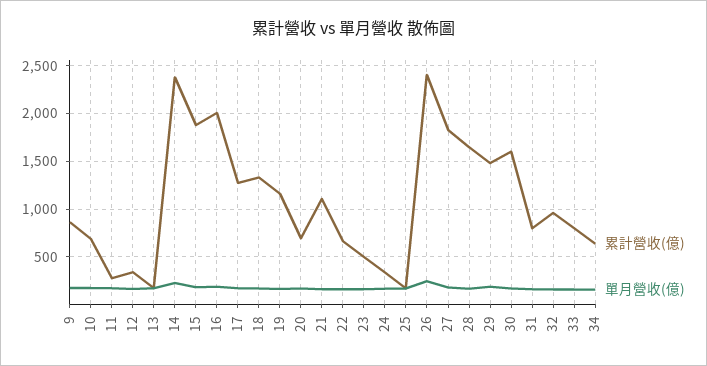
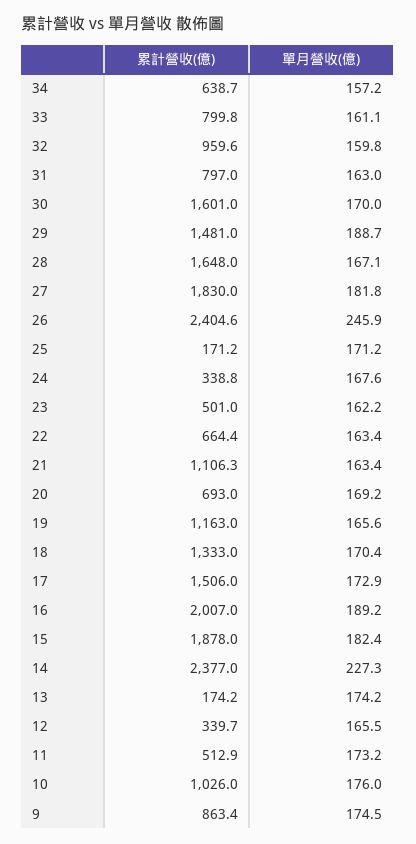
累計營收(億), 10: 700 -> 1026
累計營收(億), 11: 300 -> 512.9
累計營收(億), 17: 1300 -> 1506

